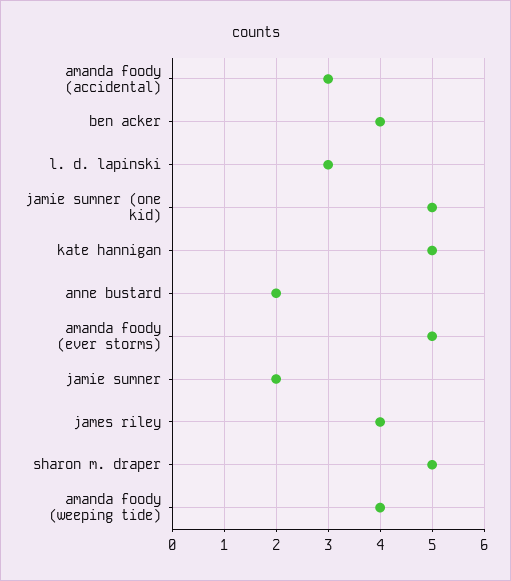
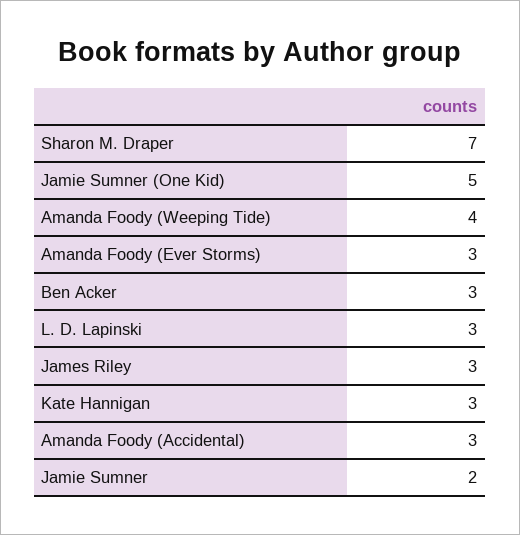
ben acker: 4 -> 3
kate hannigan: 5 -> 3
anne bustard: 2 -> none
amanda foody (ever storms): 5 -> 3
james riley: 4 -> 3
sharon m. draper: 5 -> 7

